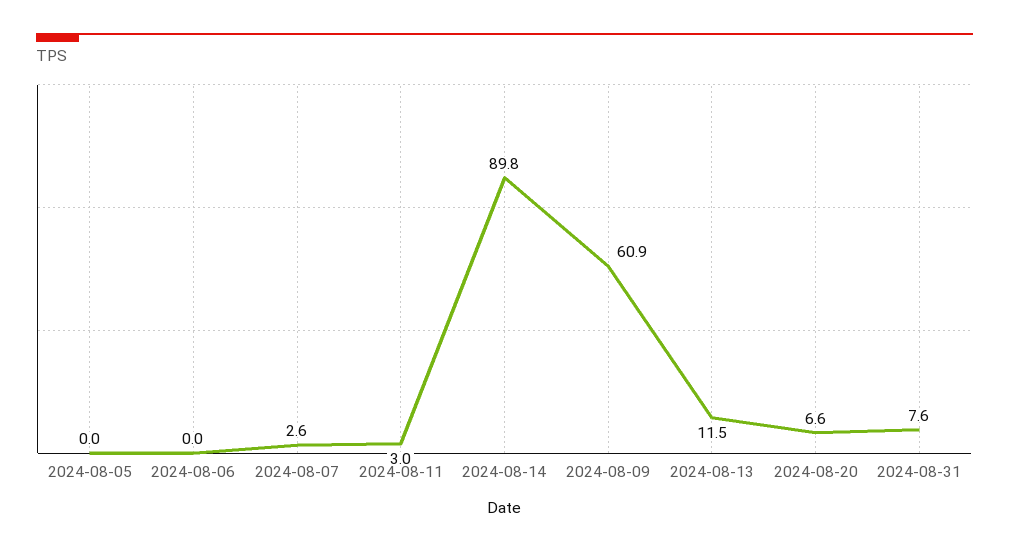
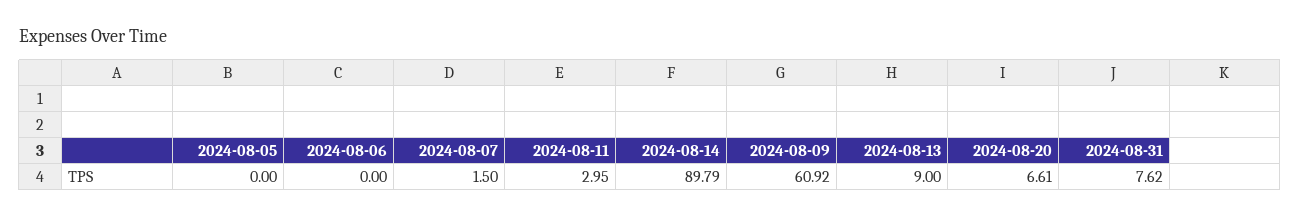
2024-08-07: 2.6 -> 1.5
2024-08-13: 11.5 -> 9

